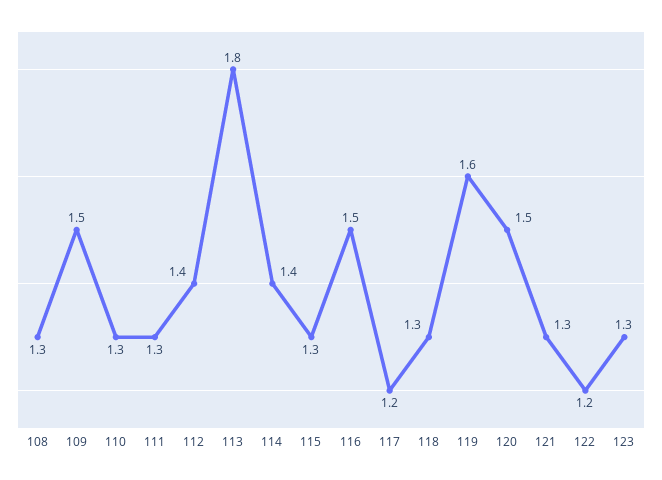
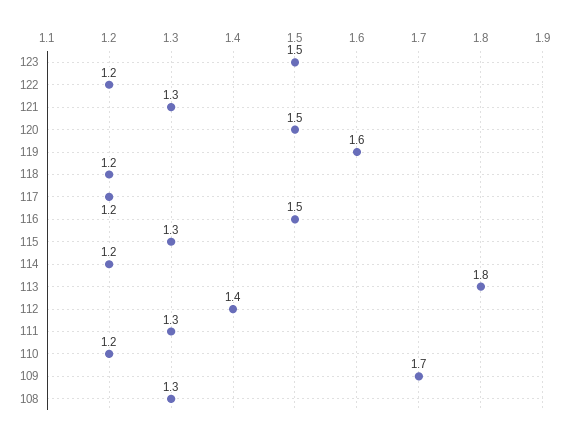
109: 1.5 -> 1.7
110: 1.3 -> 1.2
114: 1.4 -> 1.2
118: 1.3 -> 1.2
123: 1.3 -> 1.5

